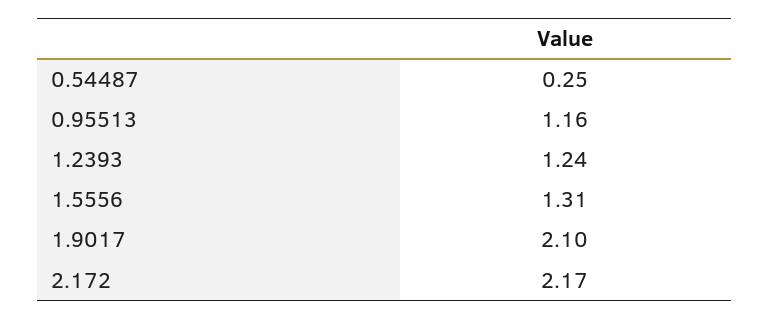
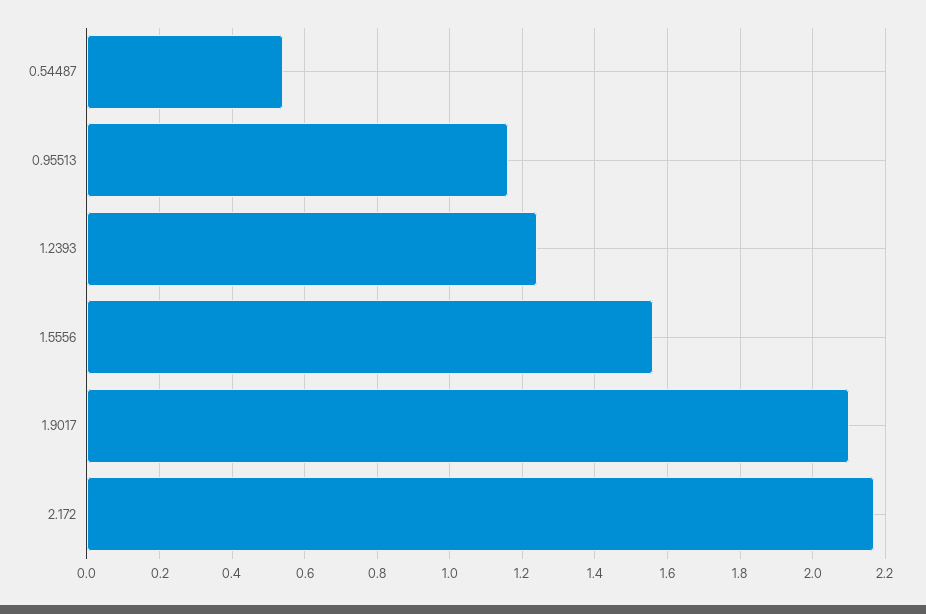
0.54487: 0.25 -> 0.55
1.5556: 1.31 -> 1.55

